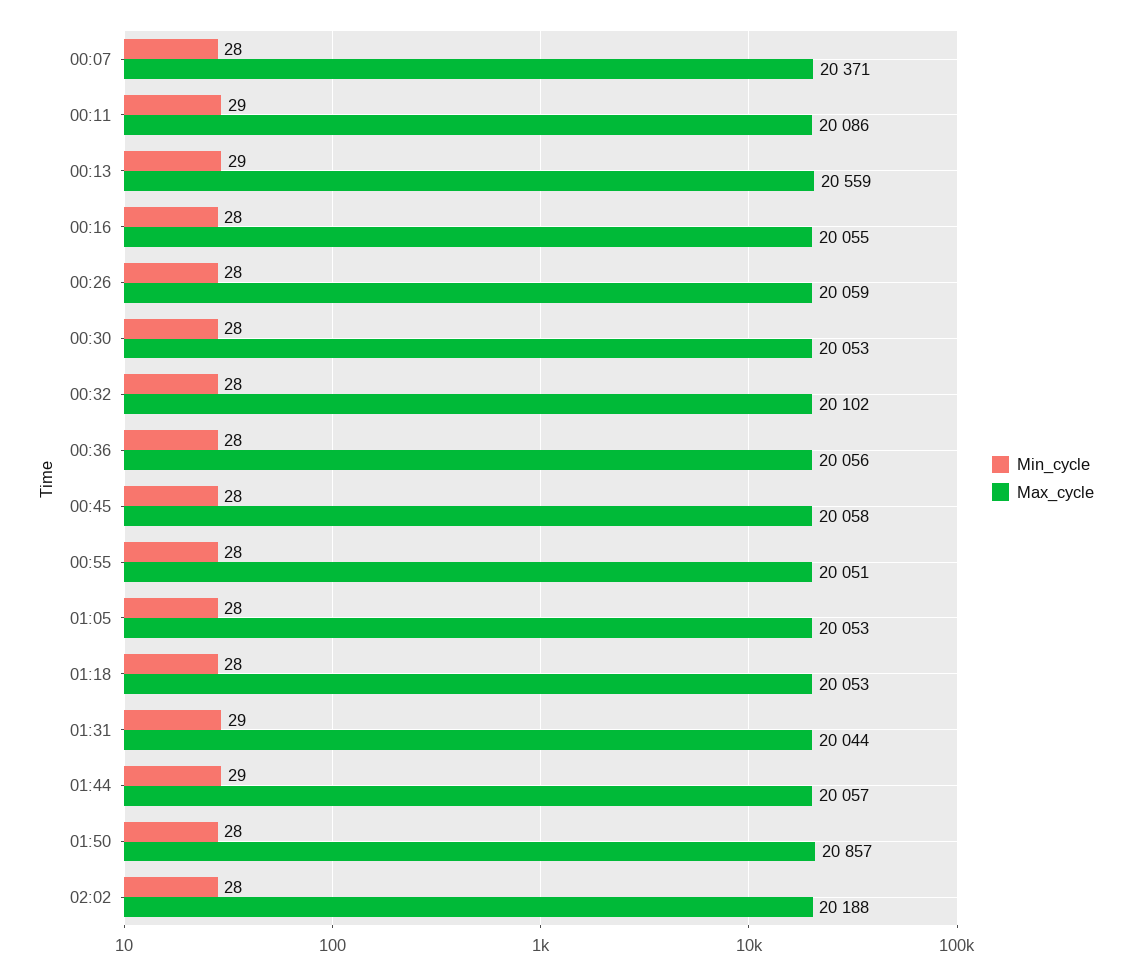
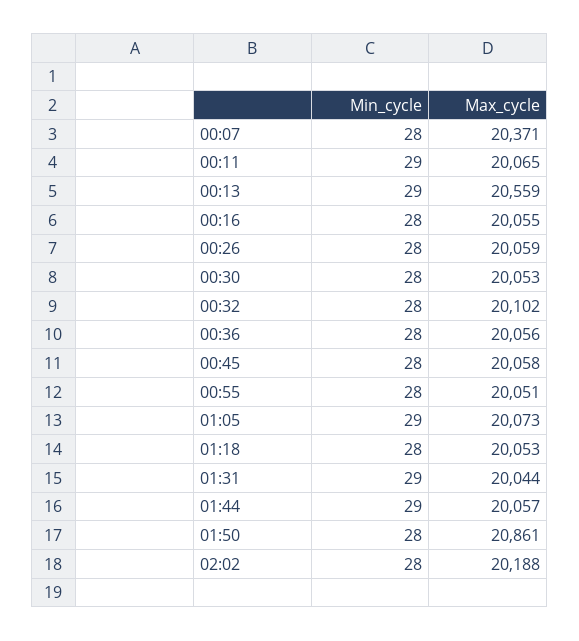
Max_cycle, 00:11: 20086 -> 20065
Min_cycle, 01:05: 28 -> 29
Max_cycle, 01:05: 20053 -> 20073
Max_cycle, 01:50: 20857 -> 20861

